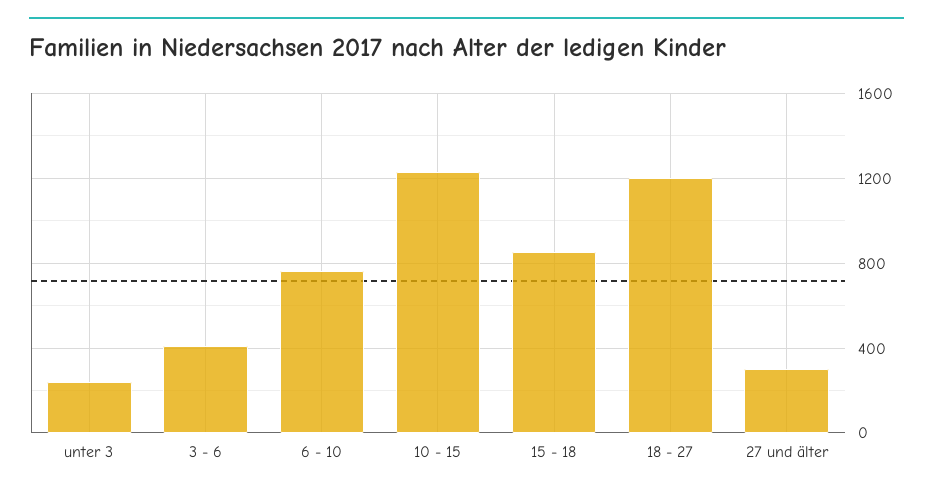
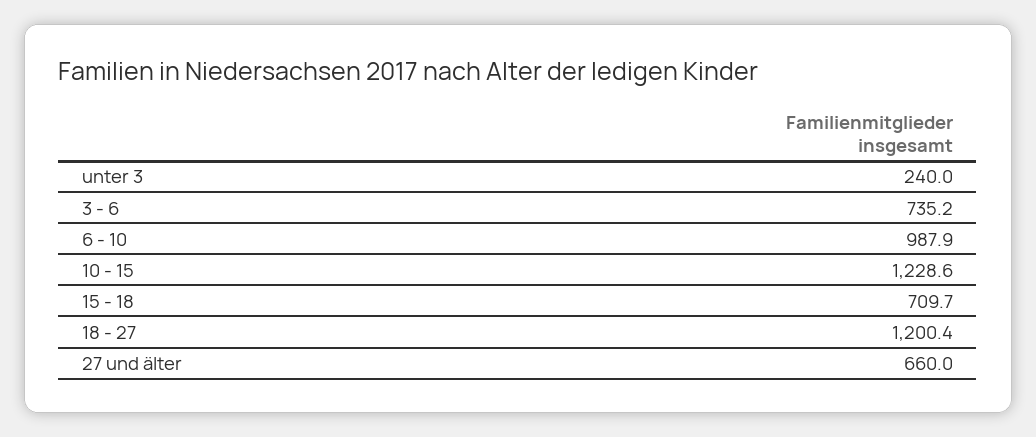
3 - 6: 400 -> 735.2
6 - 10: 750 -> 987.9
15 - 18: 850 -> 709.7
27 und älter: 300 -> 660

